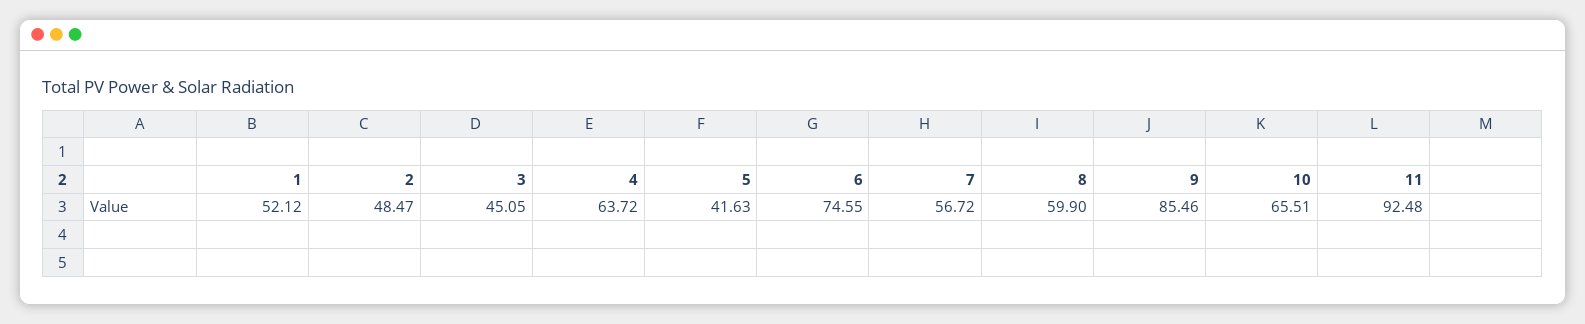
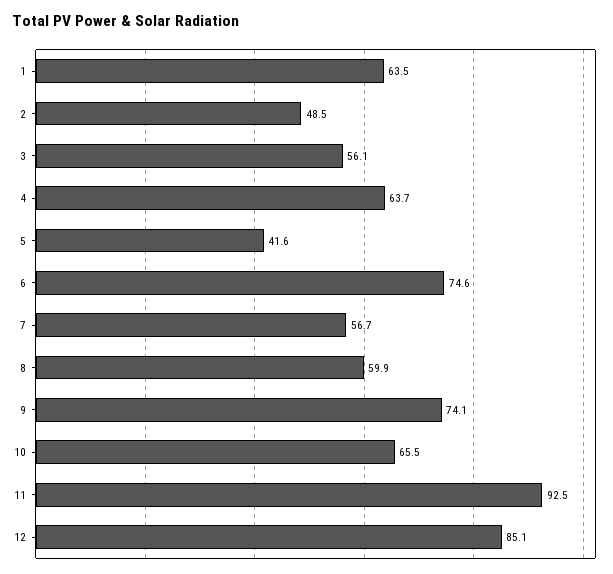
1: 52.12 -> 63.5
3: 45.05 -> 56.1
9: 85.46 -> 74.1
12: none -> 85.1

